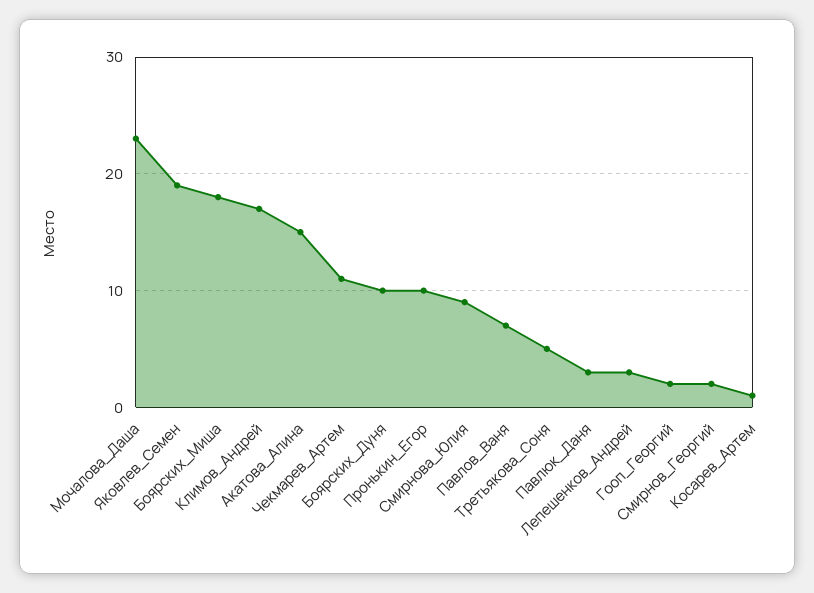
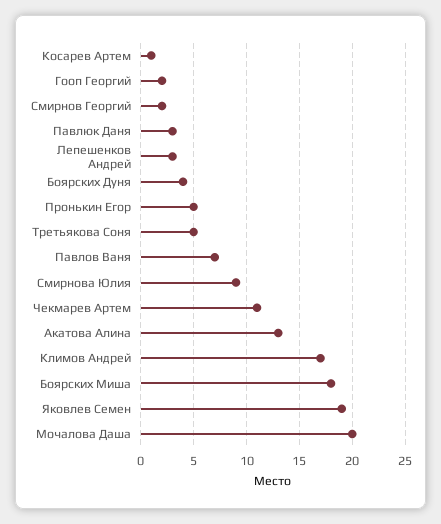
Мочалова_Даша: 23 -> 20
Акатова_Алина: 15 -> 13
Боярских_Дуня: 10 -> 4
Пронькин_Егор: 10 -> 5

